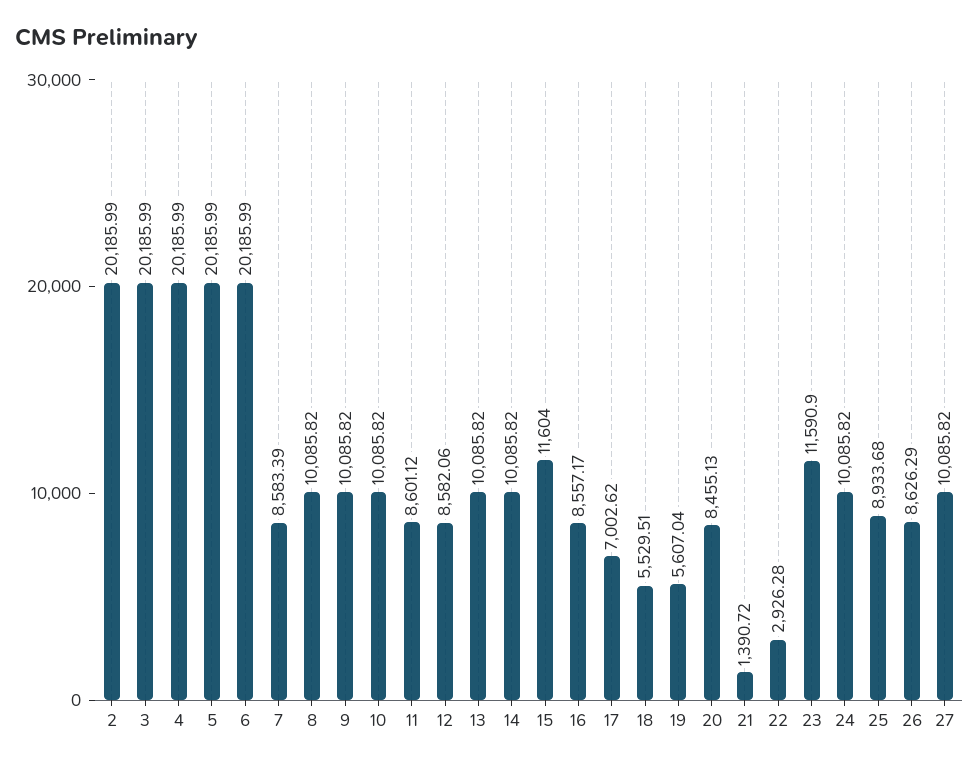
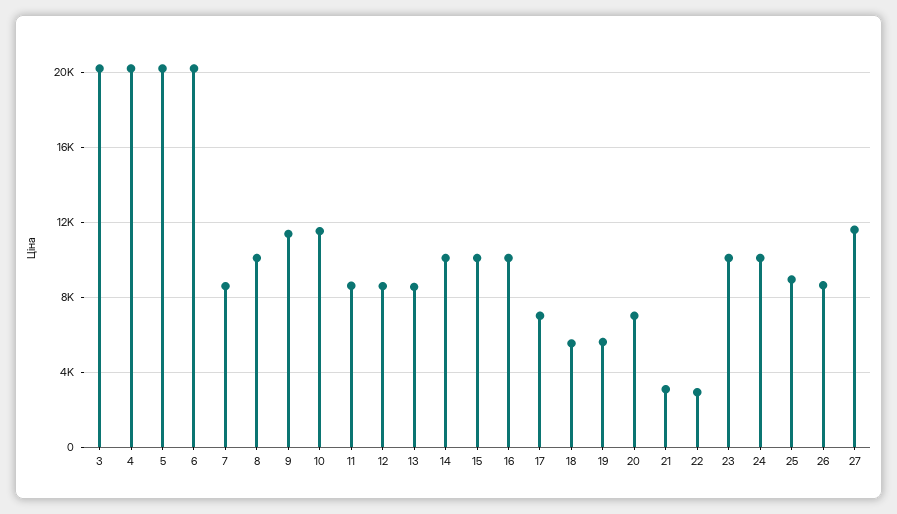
2: 20185.99 -> none
9: 10085.82 -> 11500
10: 10085.82 -> 11500
13: 10085.82 -> 8500
15: 11604 -> 10000
16: 8557.17 -> 10000
20: 8455.13 -> 7000
21: 1390.72 -> 3000
23: 11590.9 -> 10000
27: 10085.82 -> 11500

